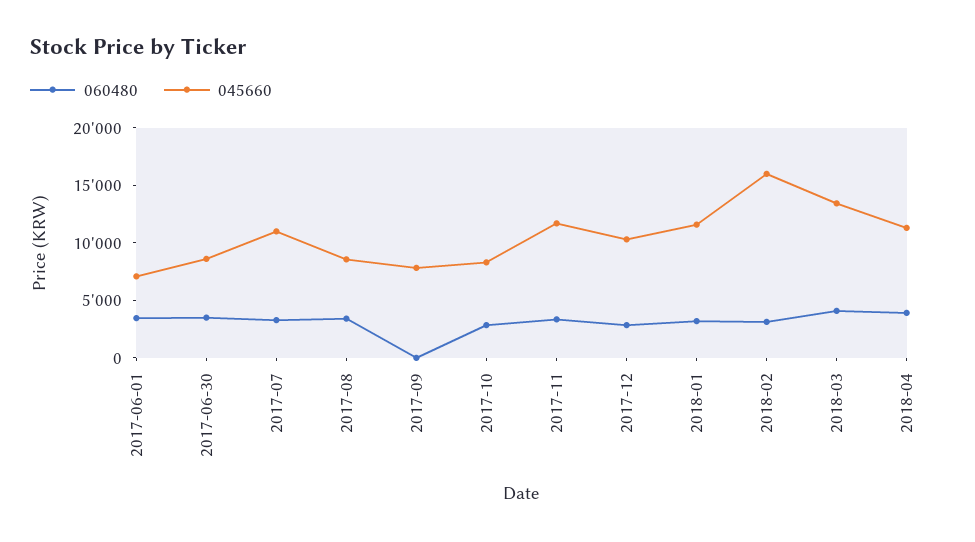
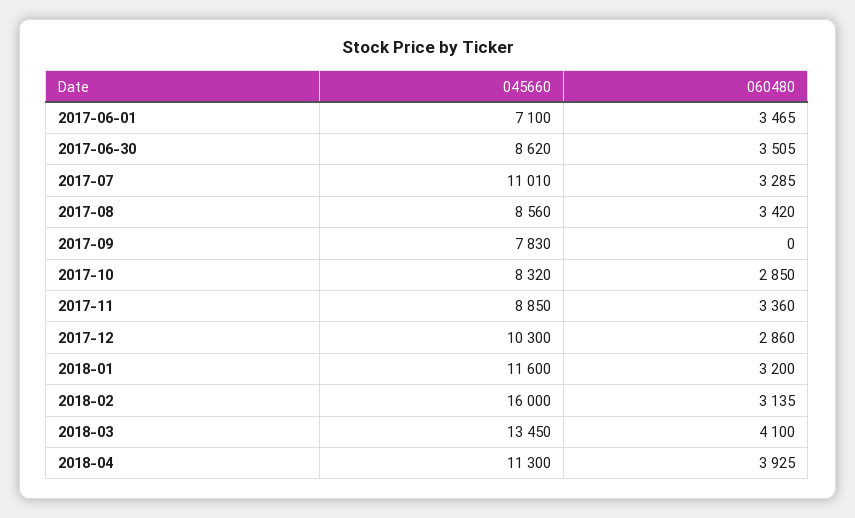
045660, 2017-11: 12000 -> 8850

